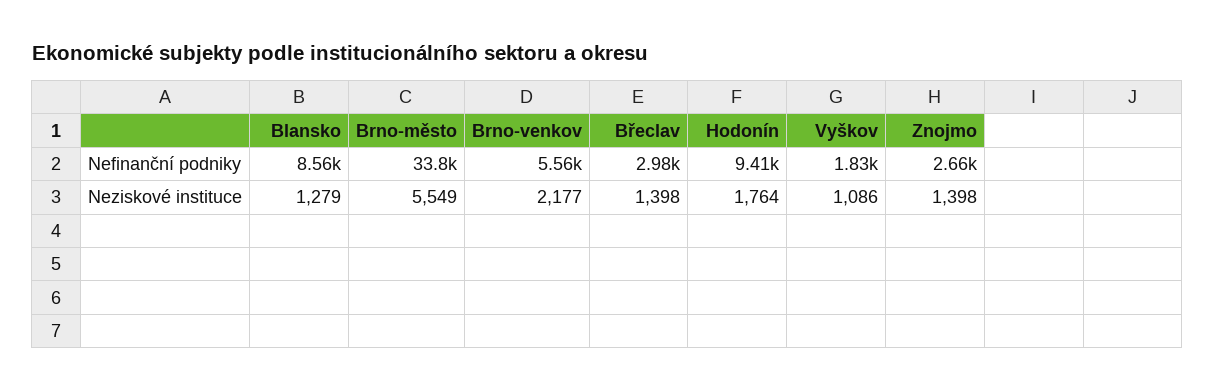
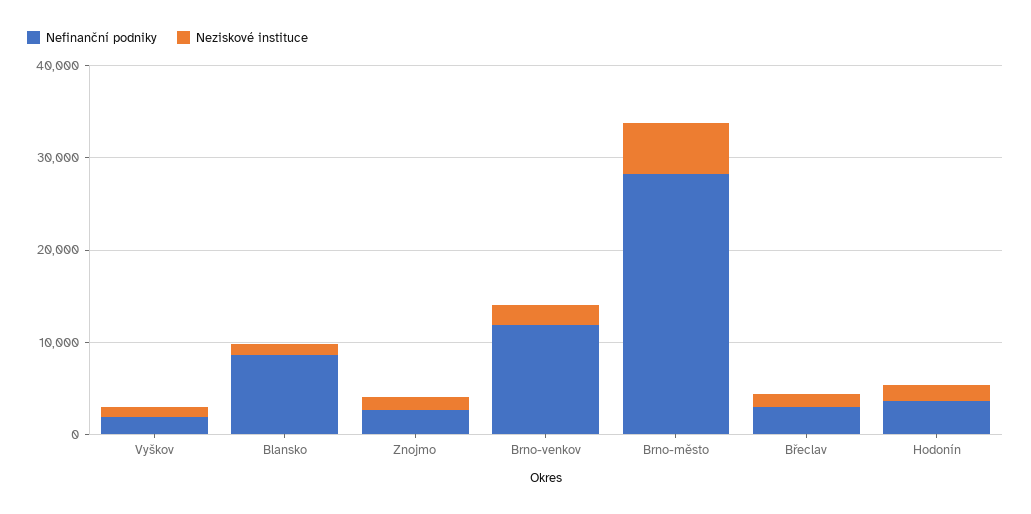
Nefinanční podniky, Brno-město: 33800 -> 28000
Nefinanční podniky, Brno-venkov: 5560 -> 12000
Nefinanční podniky, Hodonín: 9410 -> 4000

